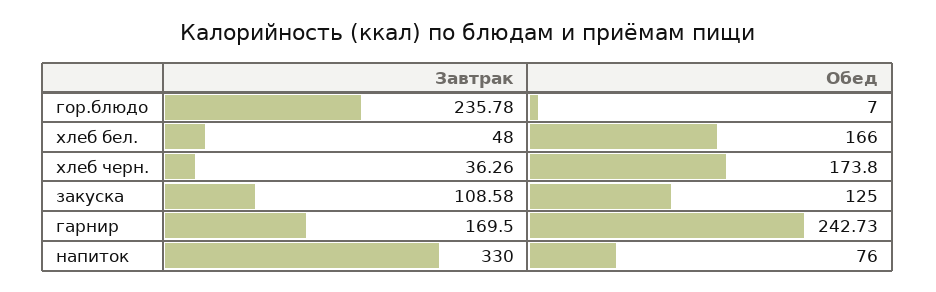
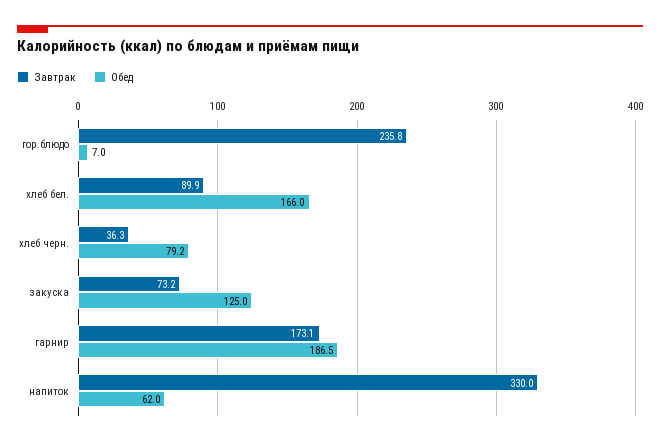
Завтрак, хлеб бел.: 48 -> 89.9
Обед, хлеб черн.: 173.8 -> 79.2
Завтрак, закуска: 108.58 -> 73.2
Завтрак, гарнир: 169.5 -> 173.1
Обед, гарнир: 242.73 -> 186.5
Обед, напиток: 76 -> 62

